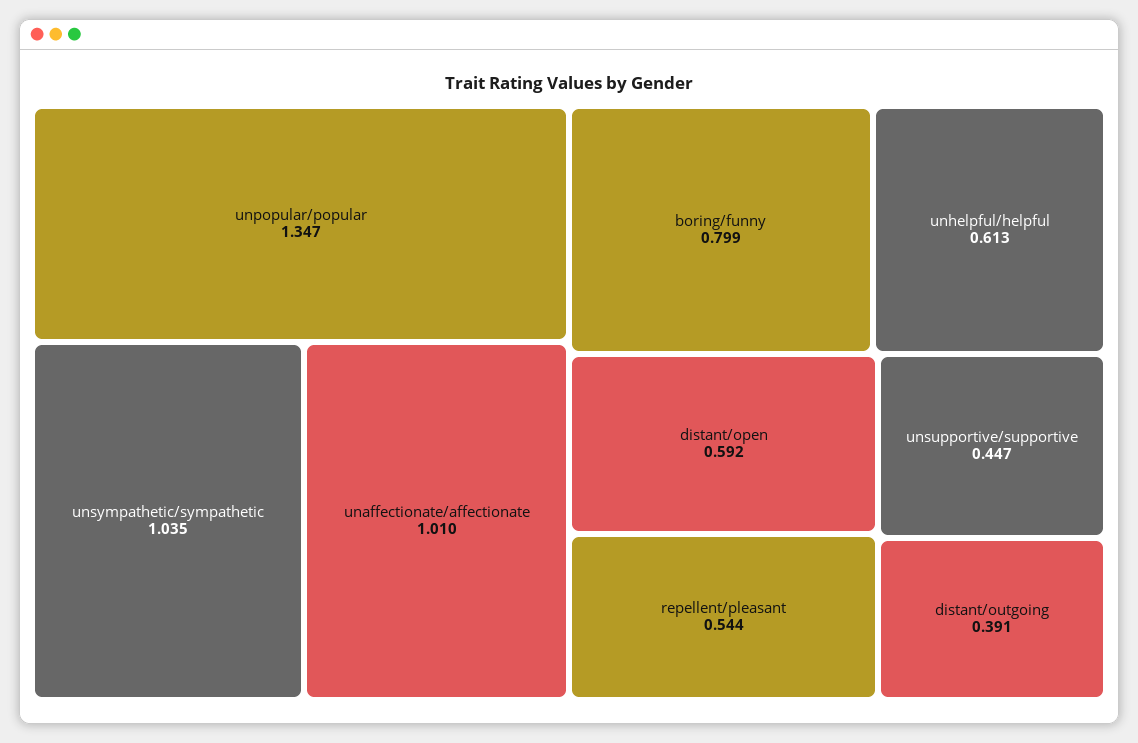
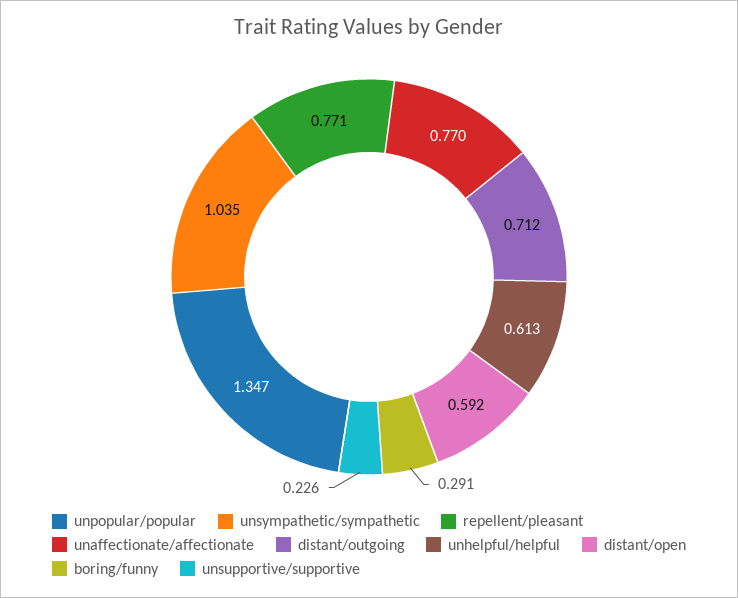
unaffectionate/affectionate: 1.01 -> 0.77
boring/funny: 0.799 -> 0.291
repellent/pleasant: 0.544 -> 0.771
unsupportive/supportive: 0.447 -> 0.226
distant/outgoing: 0.391 -> 0.712

